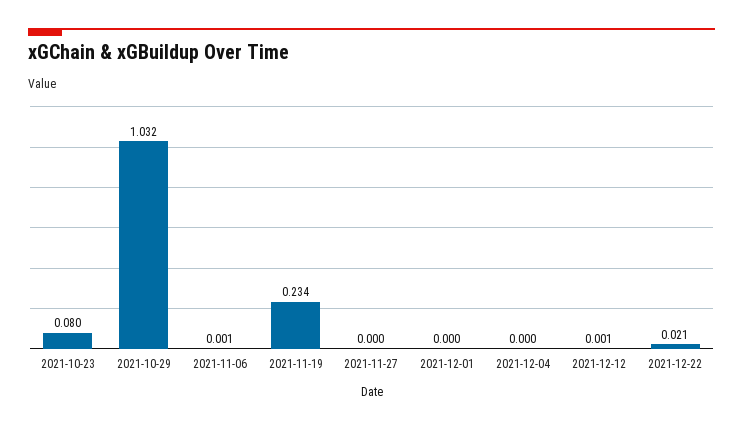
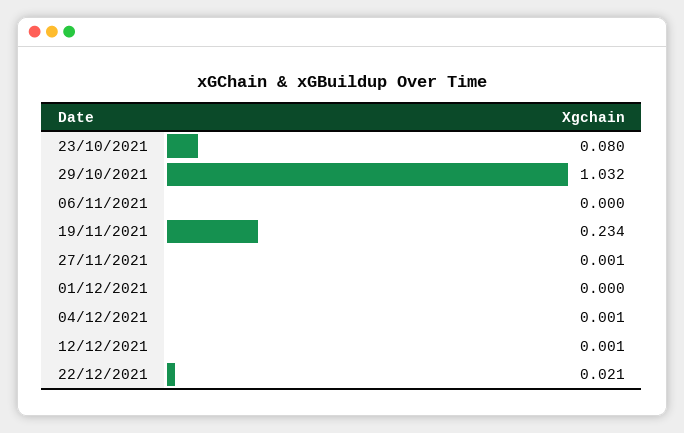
2021-11-06: 0.001 -> 0
2021-11-27: 0 -> 0.001
2021-12-04: 0 -> 0.001

